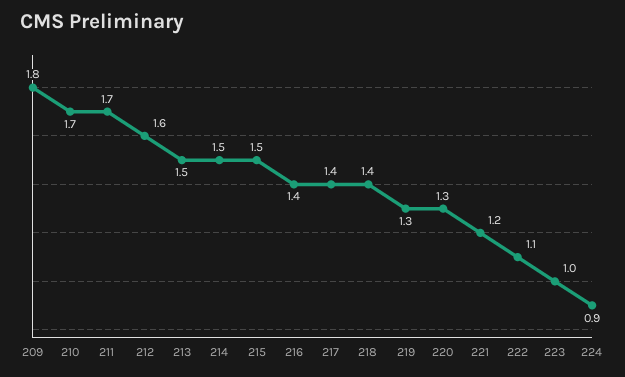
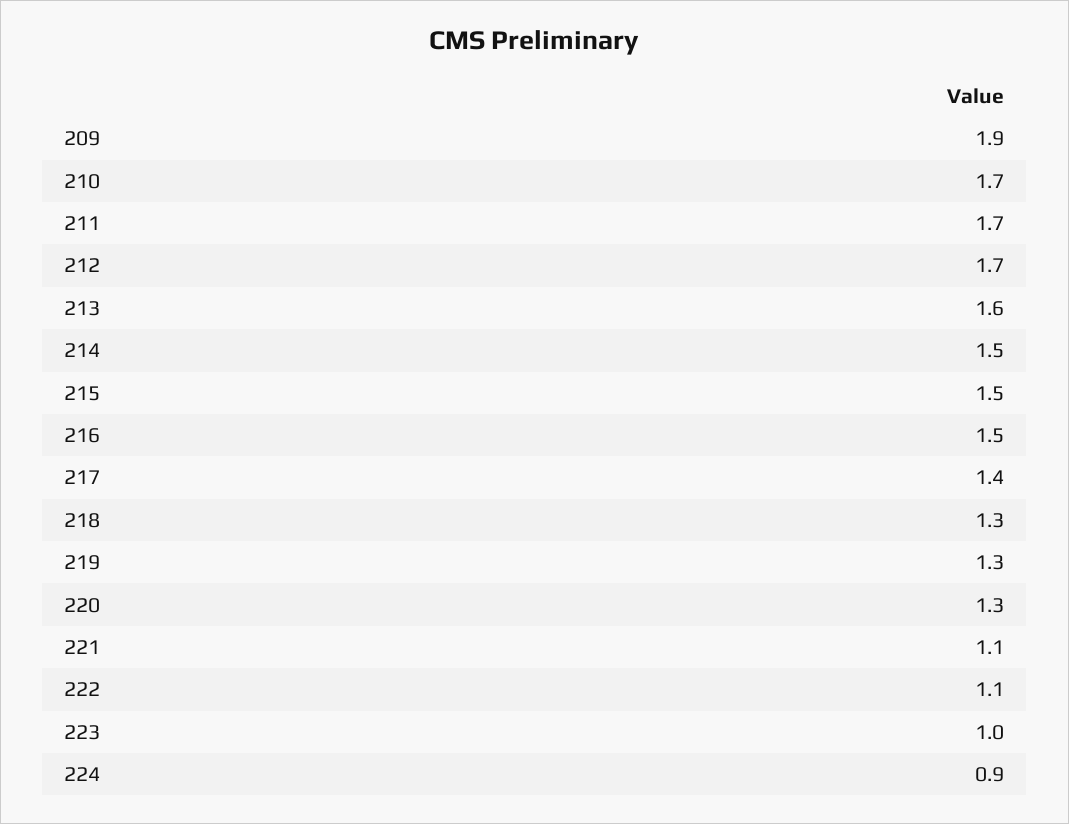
209: 1.8 -> 1.9
212: 1.6 -> 1.7
213: 1.5 -> 1.6
216: 1.4 -> 1.5
218: 1.4 -> 1.3
221: 1.2 -> 1.1

